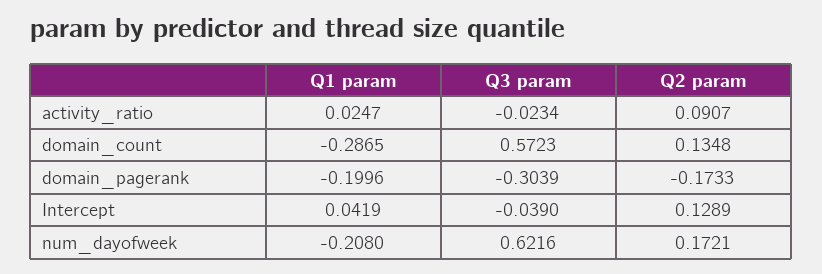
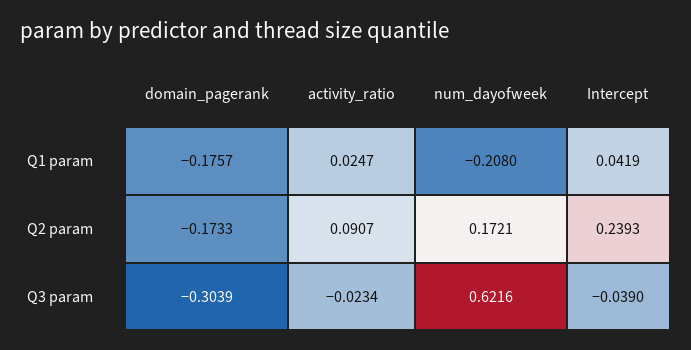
Q1 param, domain_count: -0.2865 -> none
Q3 param, domain_count: 0.5723 -> none
Q2 param, domain_count: 0.1348 -> none
Q1 param, domain_pagerank: -0.1996 -> -0.1757
Q2 param, Intercept: 0.1289 -> 0.2393

